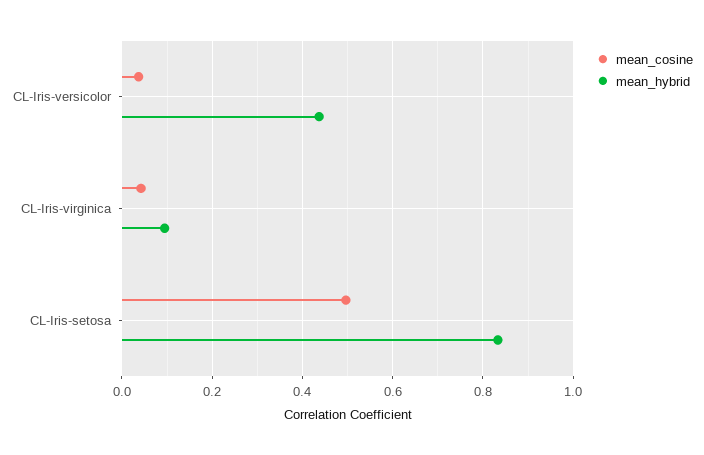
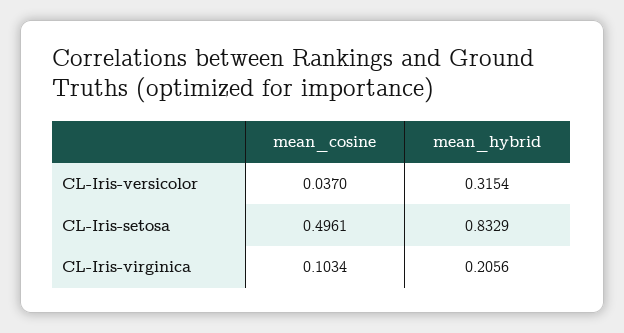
mean_hybrid, CL-Iris-versicolor: 0.44 -> 0.3154
mean_cosine, CL-Iris-virginica: 0.04 -> 0.1034
mean_hybrid, CL-Iris-virginica: 0.1 -> 0.2056

